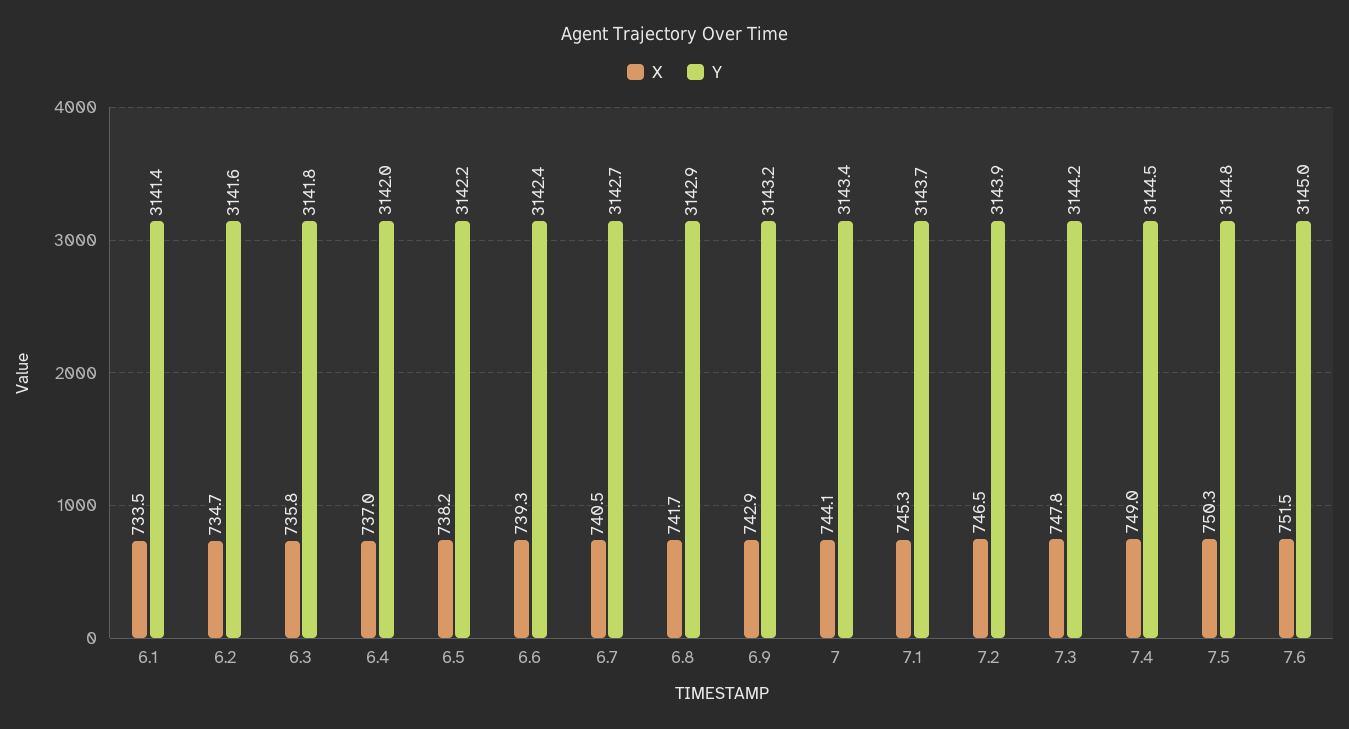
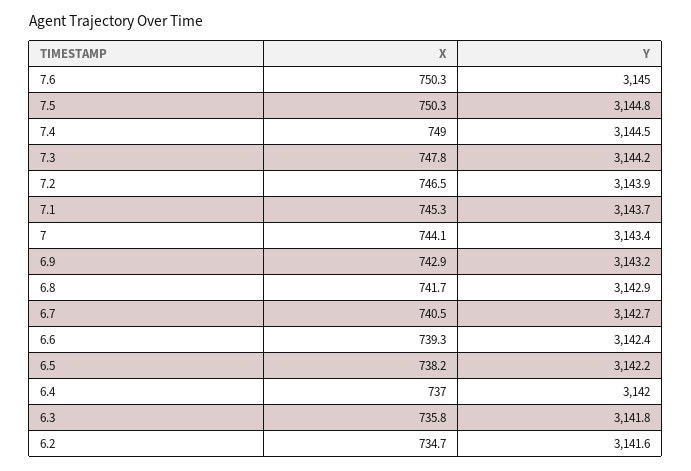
X, 6.1: 733.5 -> none
Y, 6.1: 3141.4 -> none
X, 7.6: 751.5 -> 750.3

